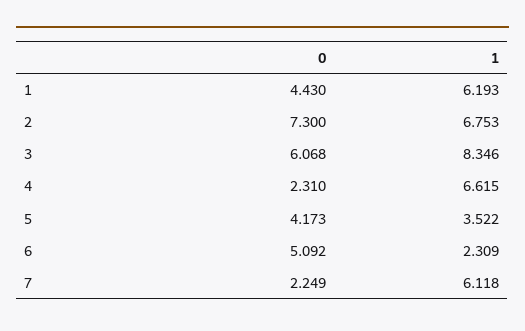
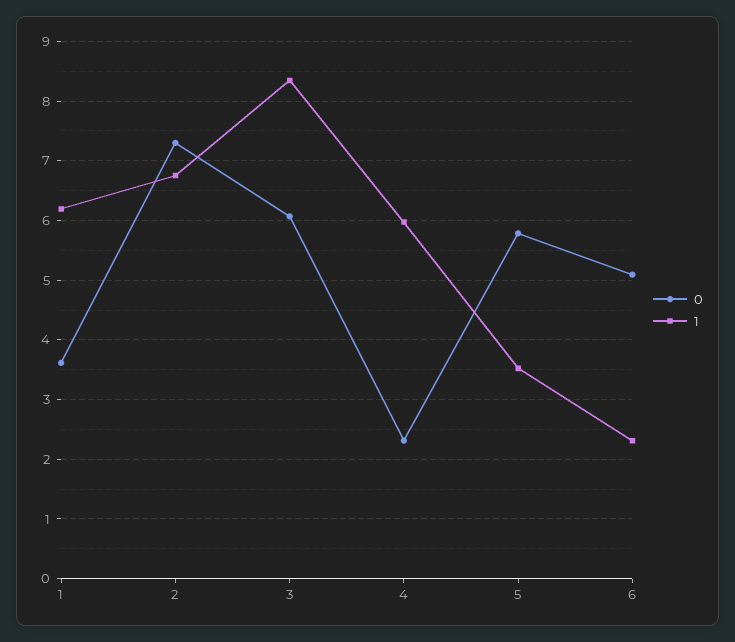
0, 1: 4.43 -> 3.6
1, 4: 6.615 -> 6
0, 5: 4.173 -> 5.8
0, 7: 2.249 -> none
1, 7: 6.118 -> none

